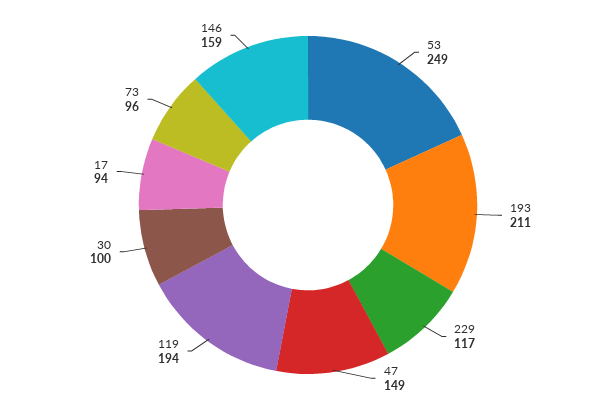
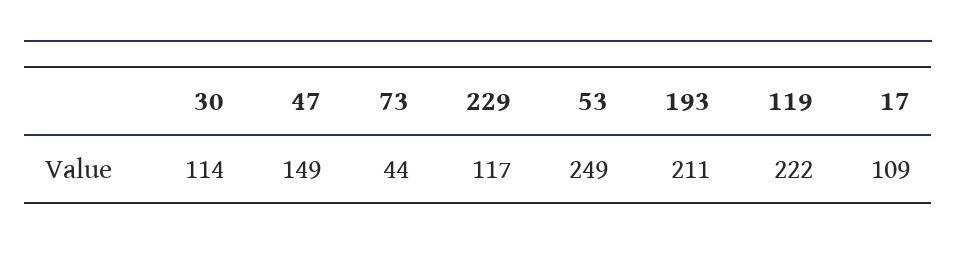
119: 194 -> 222
30: 100 -> 114
17: 94 -> 109
73: 96 -> 44
146: 159 -> none

